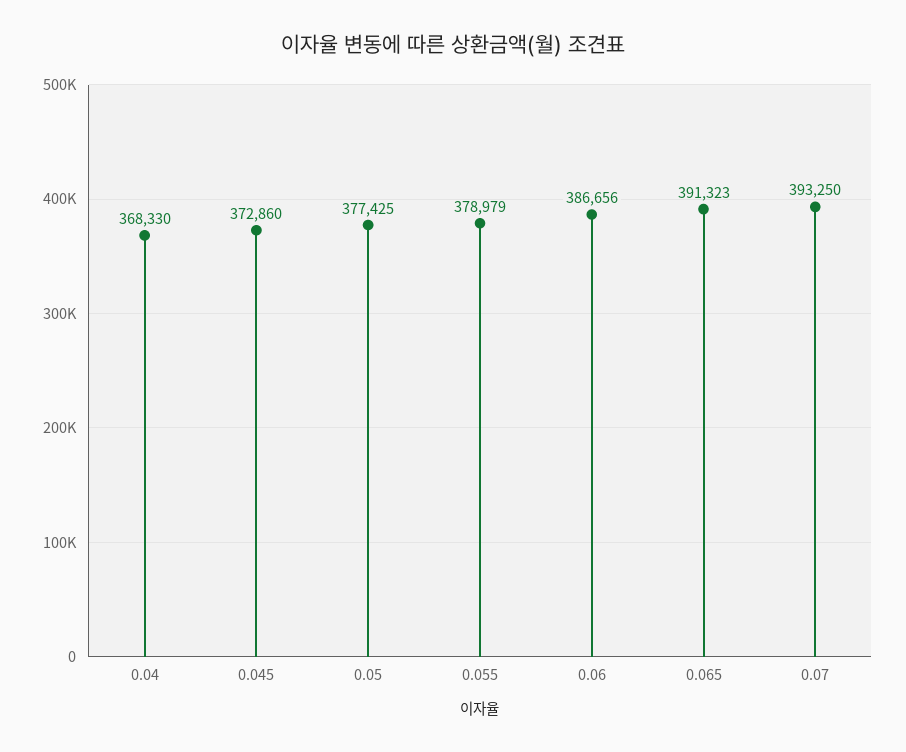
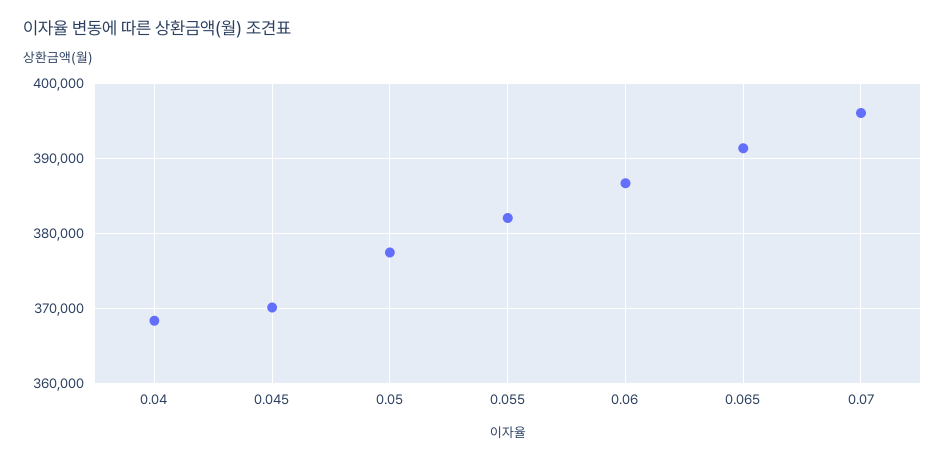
0.045: 372860 -> 370000
0.055: 378979 -> 382000
0.07: 393250 -> 396000

